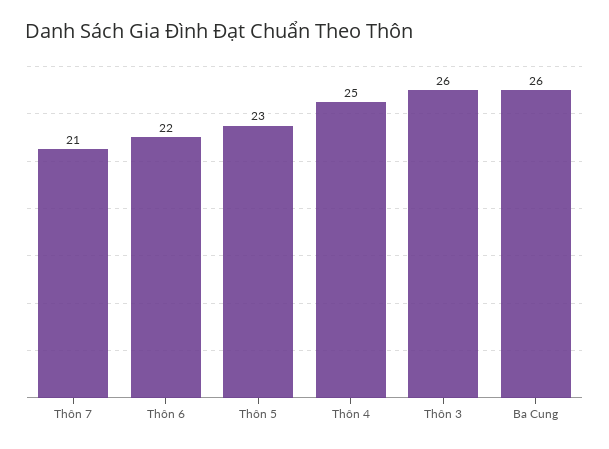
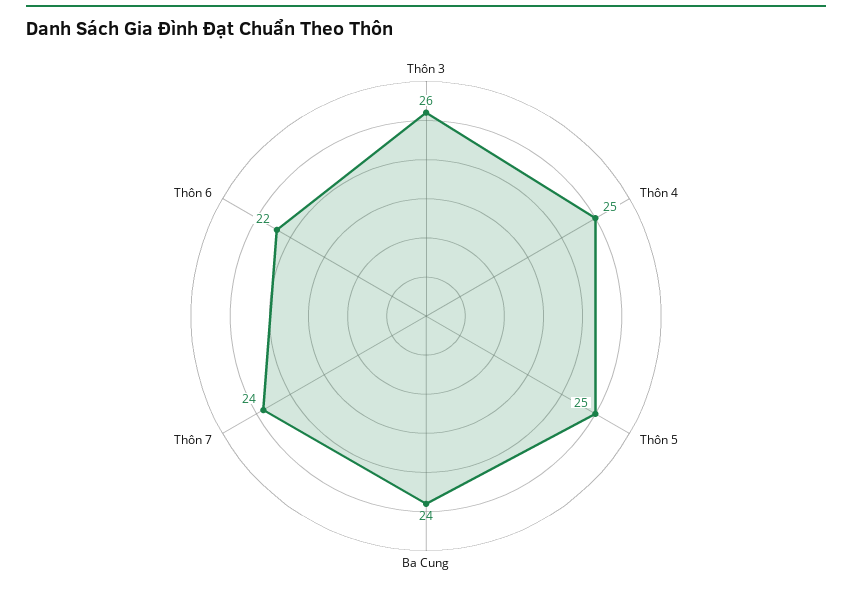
Thôn 7: 21 -> 24
Thôn 5: 23 -> 25
Ba Cung: 26 -> 24

